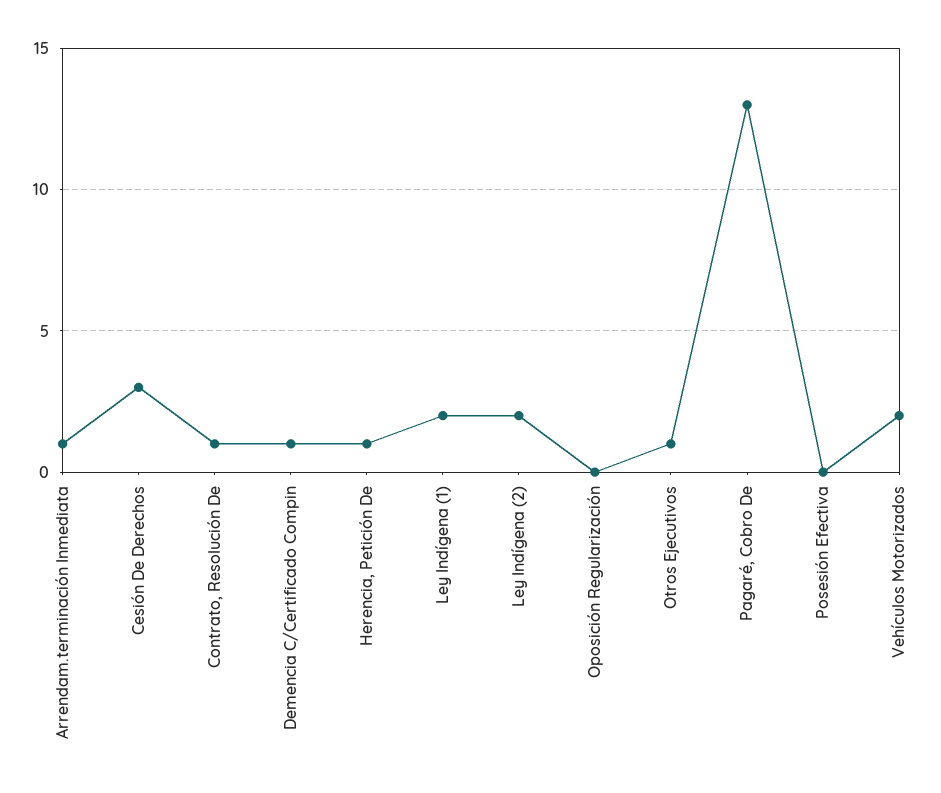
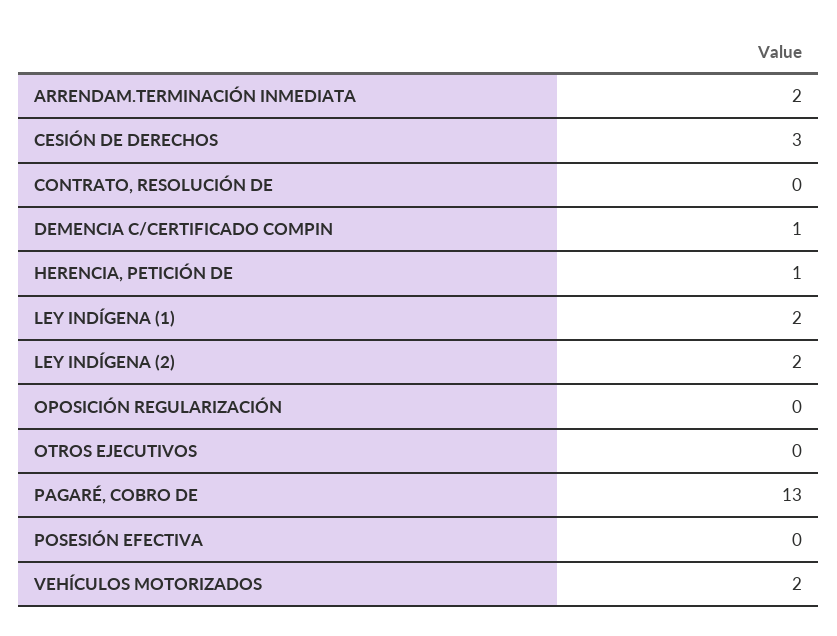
Arrendam.terminación Inmediata: 1 -> 2
Contrato, Resolución De: 1 -> 0
Otros Ejecutivos: 1 -> 0

